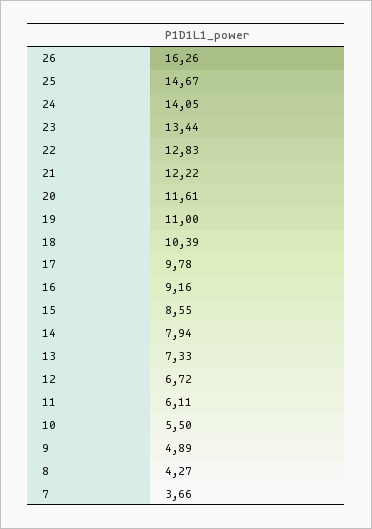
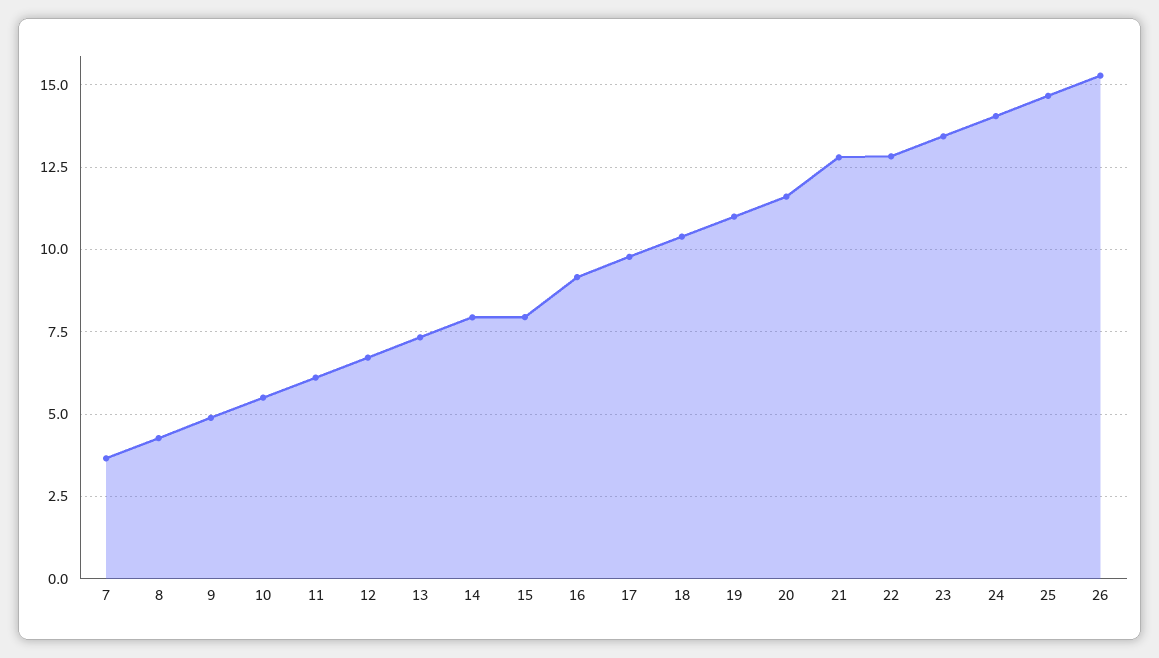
26: 16.26 -> 15.25
21: 12.22 -> 12.75
15: 8.55 -> 8

